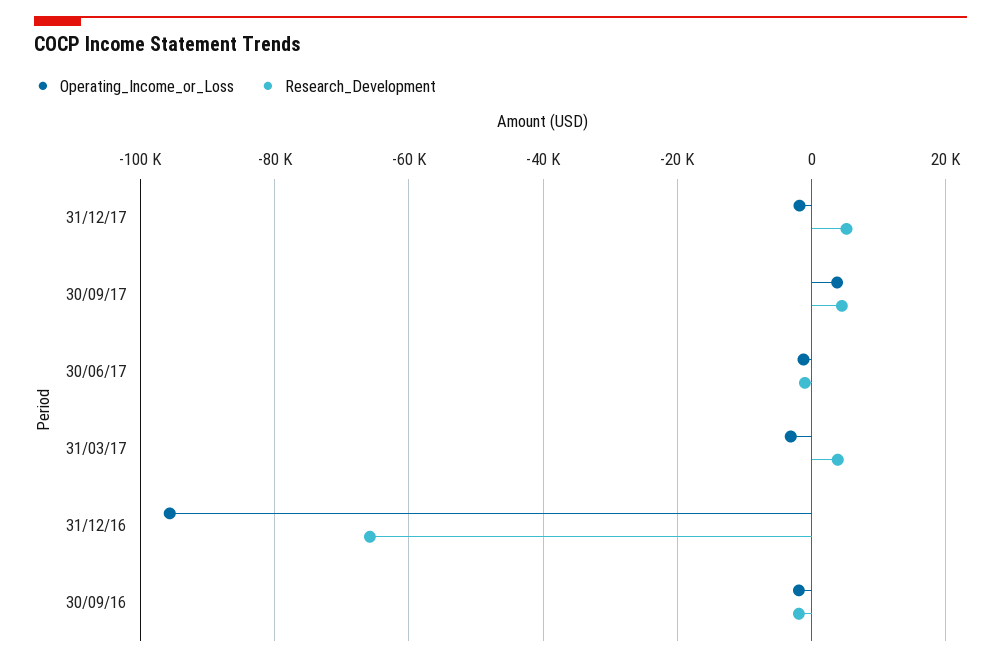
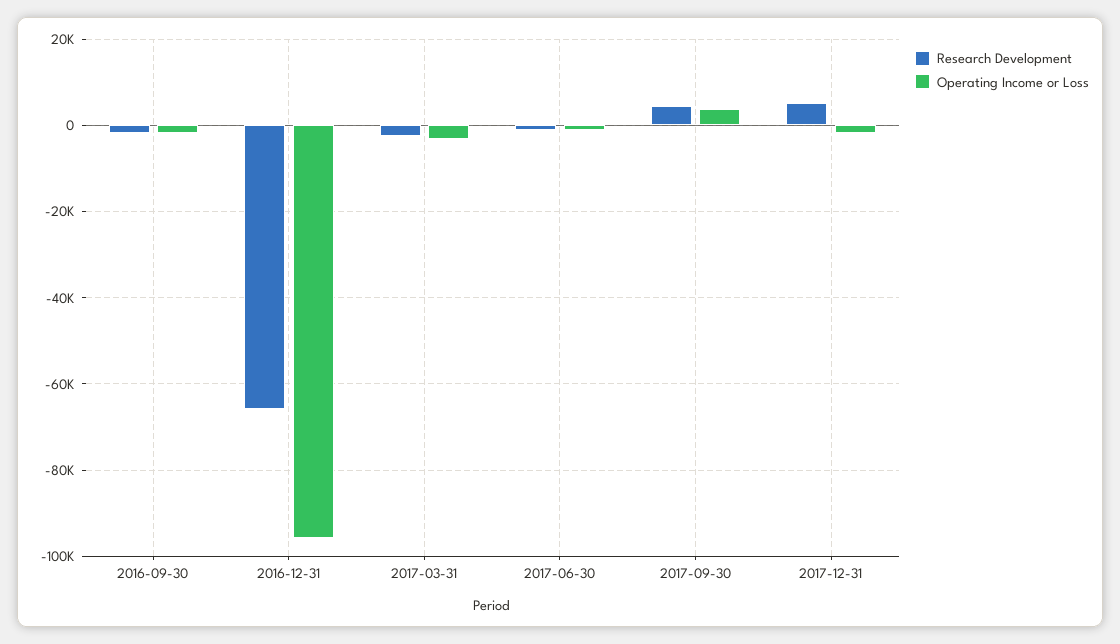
Research_Development, 31/03/17: 4000 -> -2000

